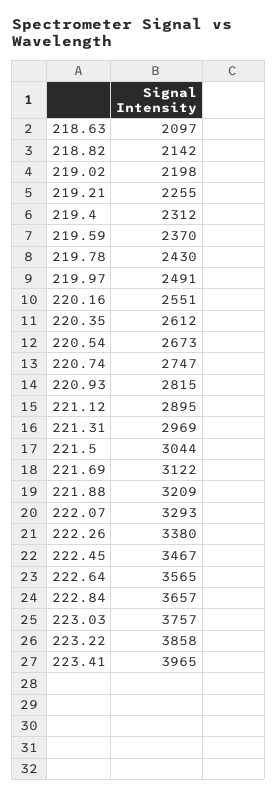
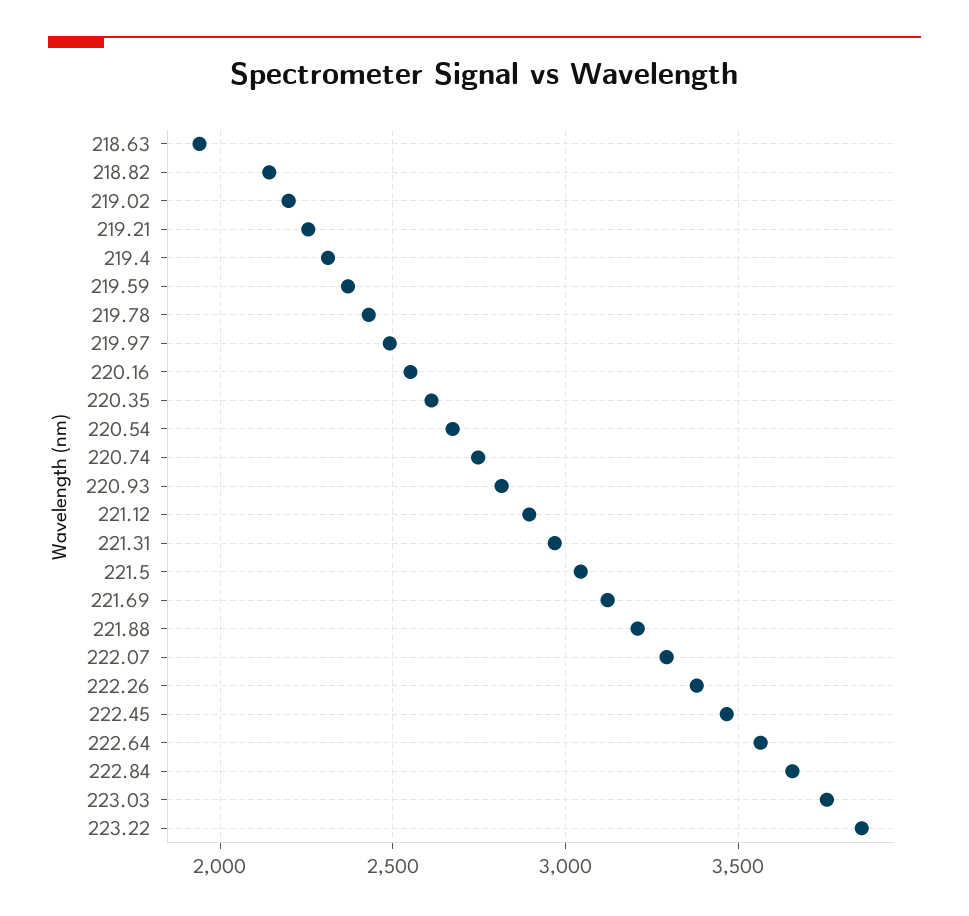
218.63: 2097 -> 1950
223.41: 3965 -> none

